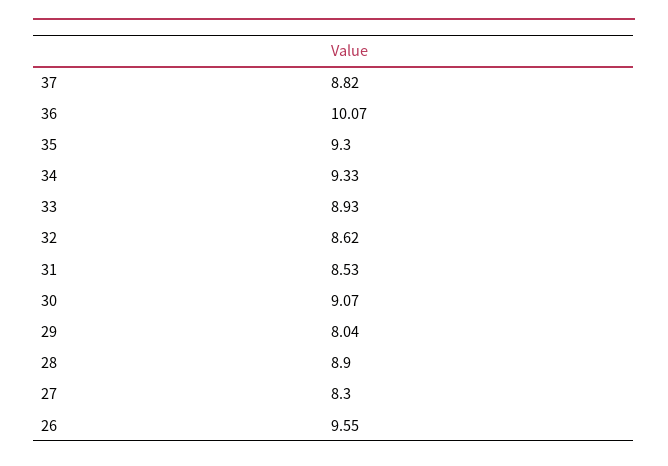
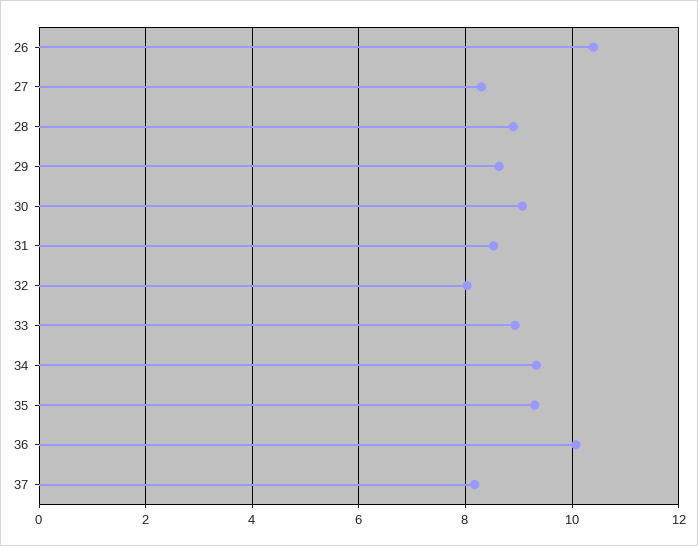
37: 8.82 -> 8.2
32: 8.62 -> 8
29: 8.04 -> 8.6
26: 9.55 -> 10.4

